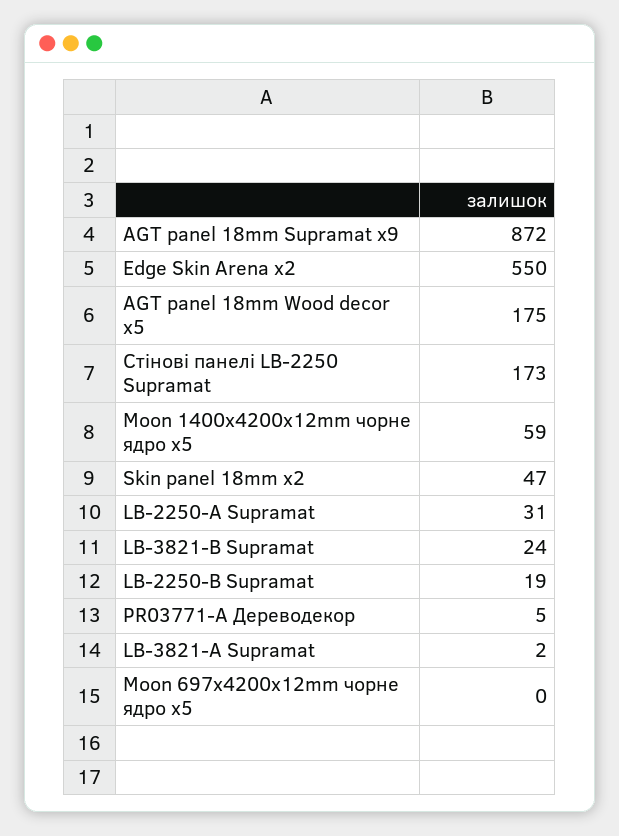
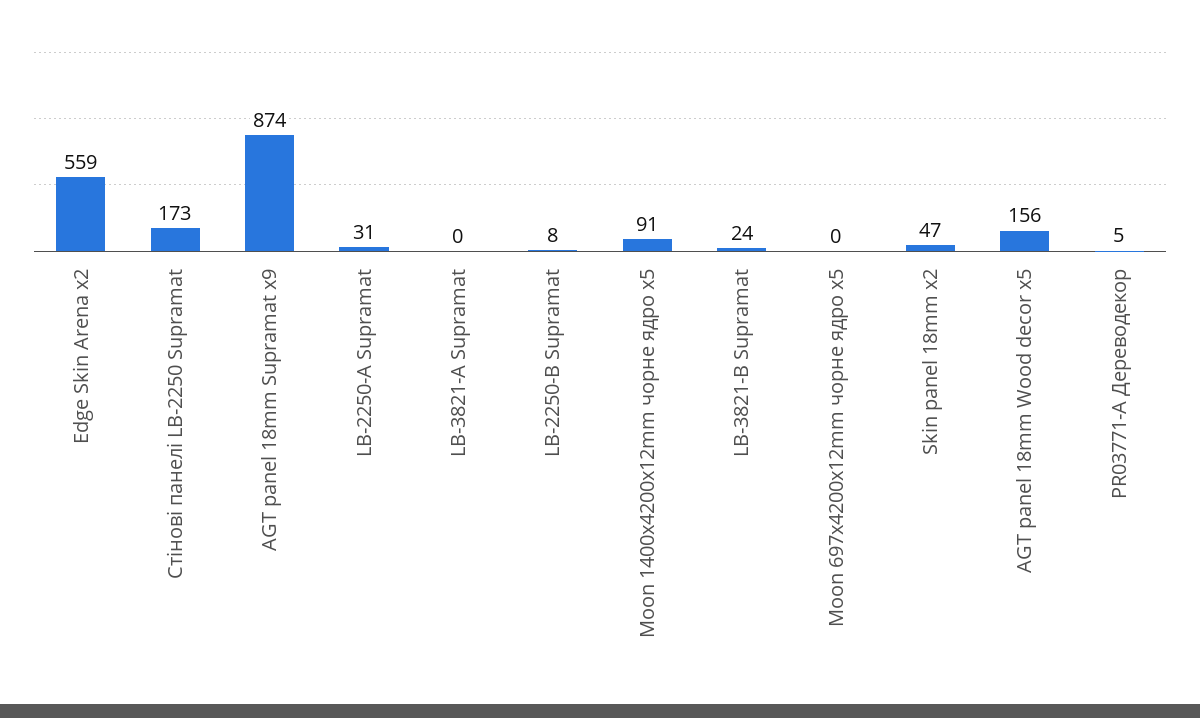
AGT panel 18mm Supramat x9: 872 -> 874
Edge Skin Arena x2: 550 -> 559
AGT panel 18mm Wood decor x5: 175 -> 156
Moon 1400x4200x12mm чорне ядро x5: 59 -> 91
LB-2250-В Supramat: 19 -> 8
LB-3821-А Supramat: 2 -> 0

